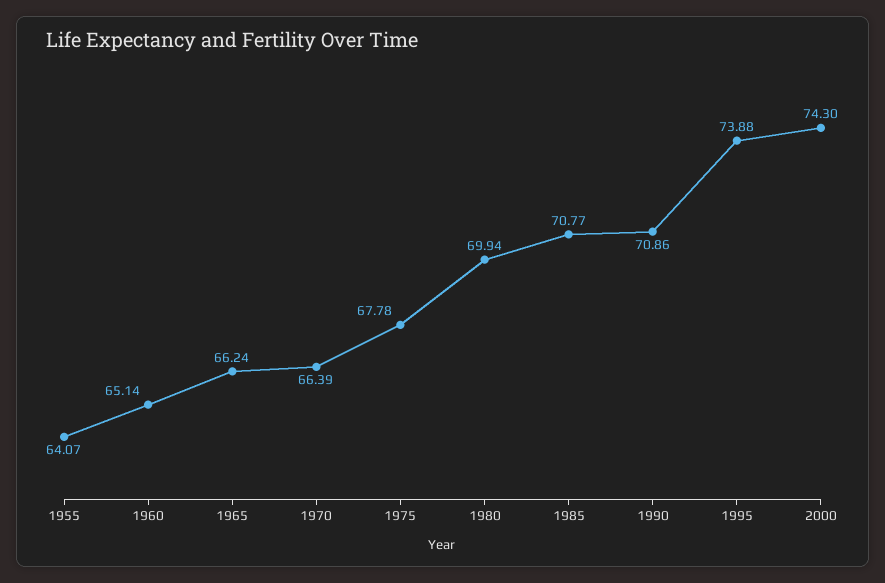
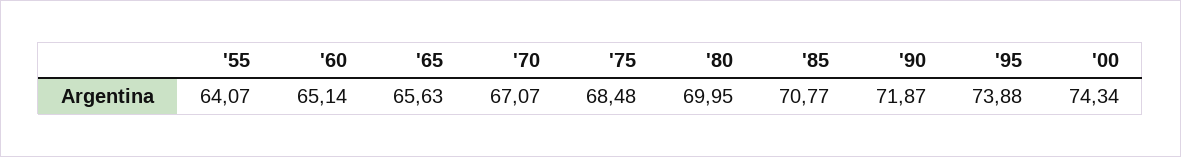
1965: 66.24 -> 65.63
1970: 66.39 -> 67.07
1975: 67.78 -> 68.48
1980: 69.94 -> 69.95
1990: 70.86 -> 71.87
2000: 74.3 -> 74.34

